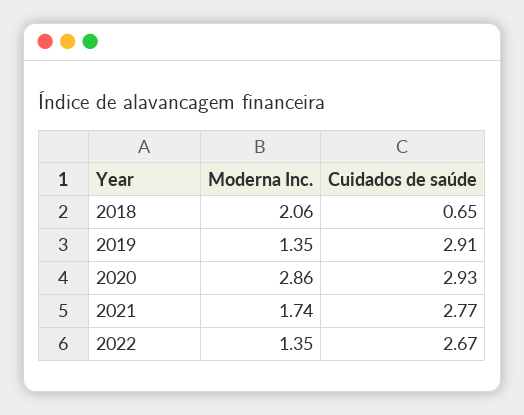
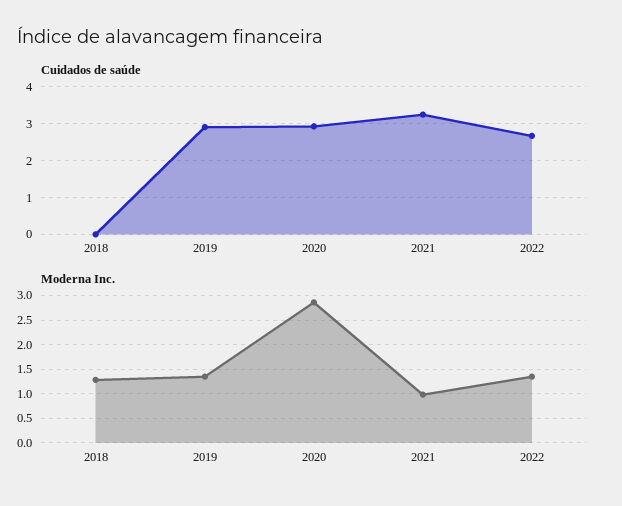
Moderna Inc., 2018: 2.06 -> 1.25
Cuidados de saúde, 2018: 0.65 -> 0
Moderna Inc., 2021: 1.74 -> 1
Cuidados de saúde, 2021: 2.77 -> 3.2

